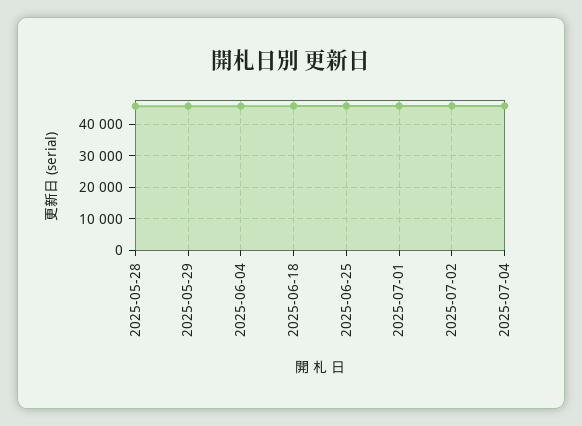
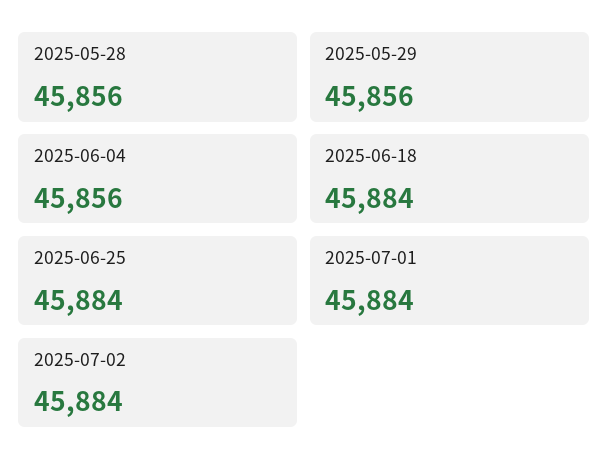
2025-07-04: 46000 -> none

